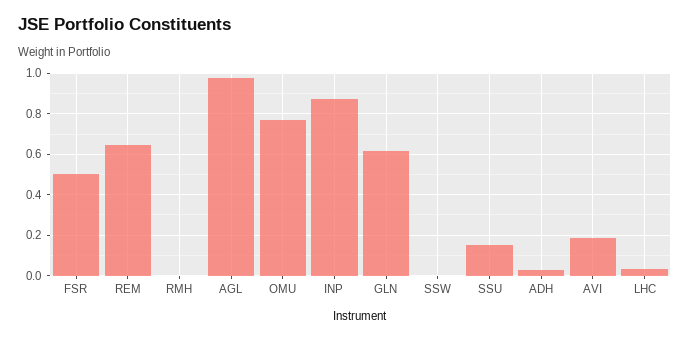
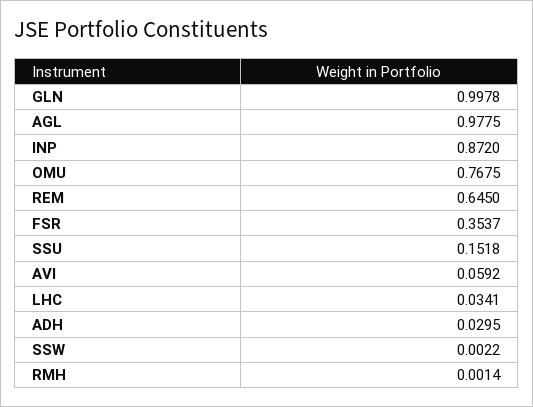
FSR: 0.5 -> 0.3537
GLN: 0.6 -> 0.9978
AVI: 0.2 -> 0.0592

